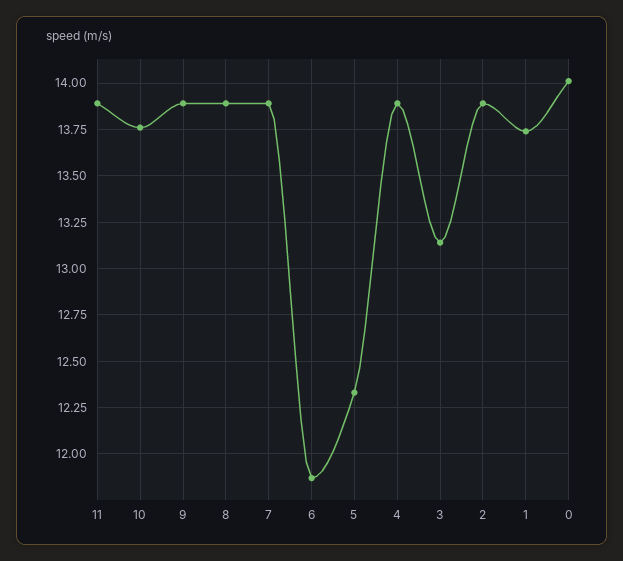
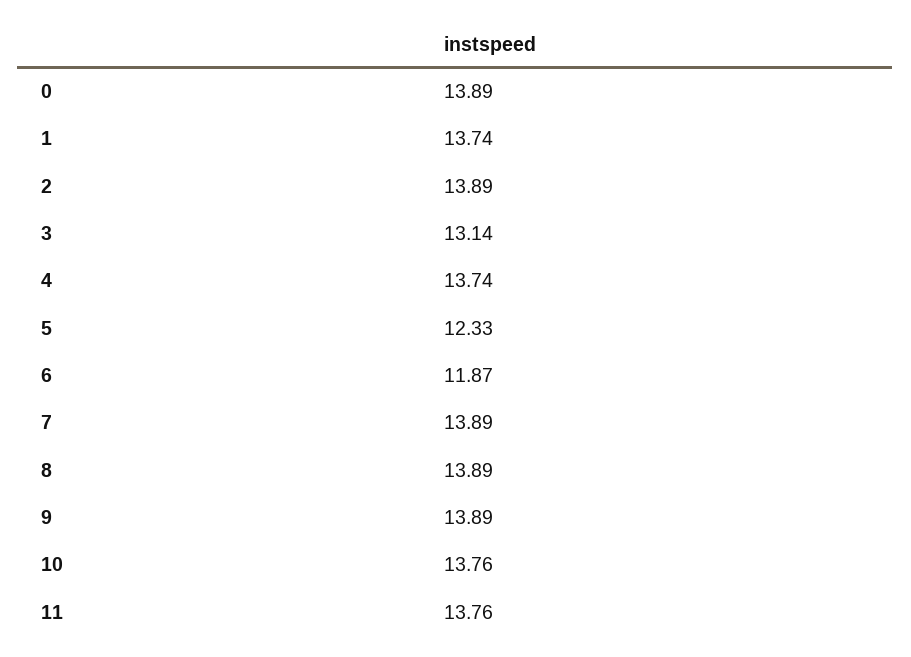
11: 13.9 -> 13.76
4: 13.9 -> 13.74
0: 14 -> 13.89

